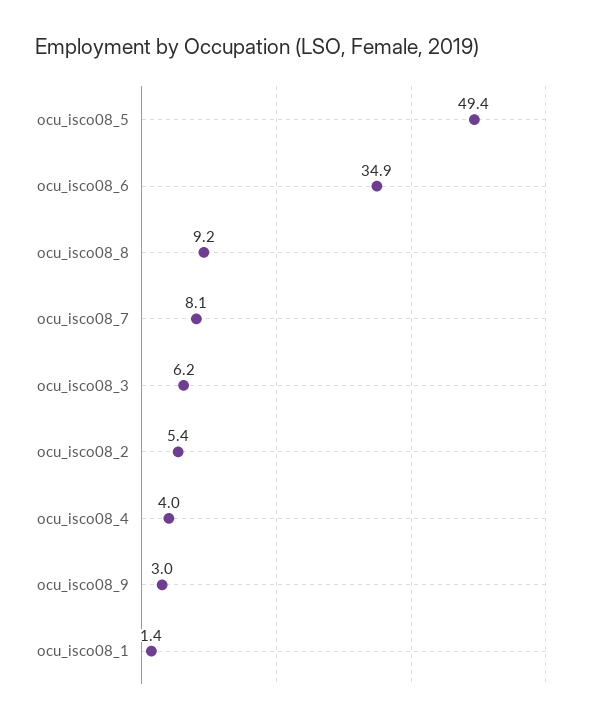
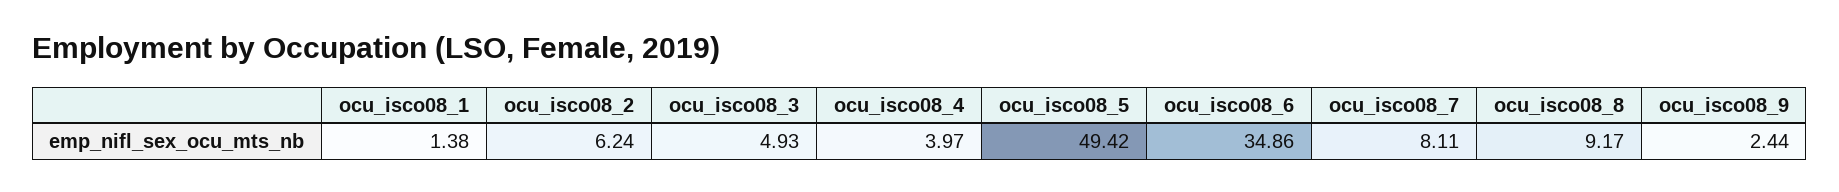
ocu_isco08_3: 6.2 -> 4.93
ocu_isco08_2: 5.4 -> 6.24
ocu_isco08_9: 3 -> 2.44

